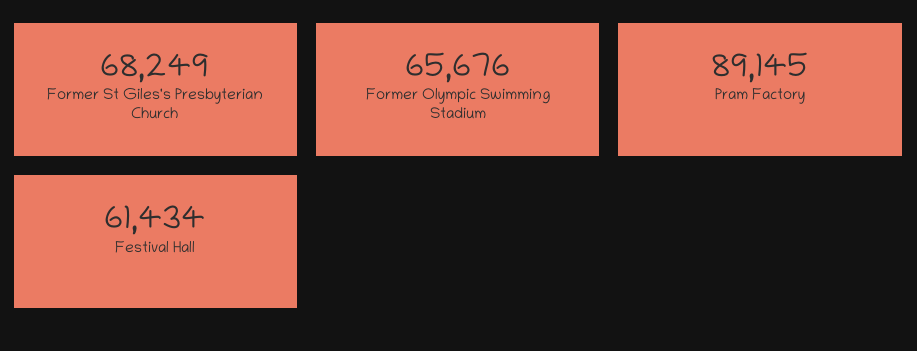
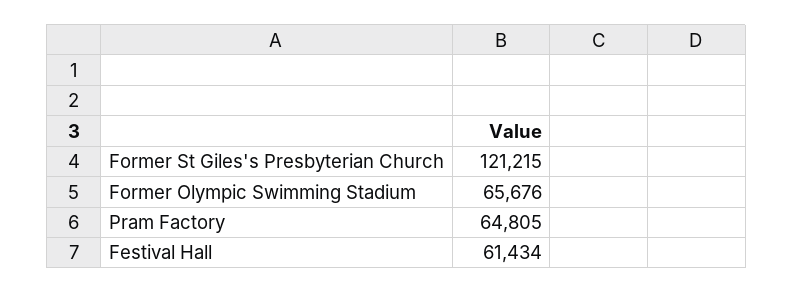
Former St Giles's Presbyterian Church: 68249 -> 121215
Pram Factory: 89145 -> 64805

